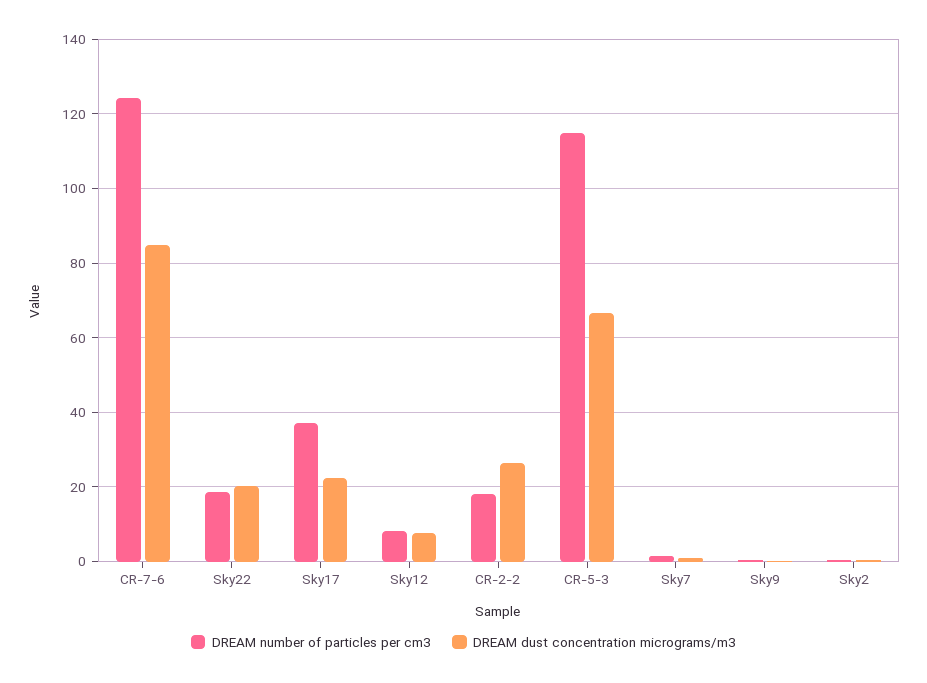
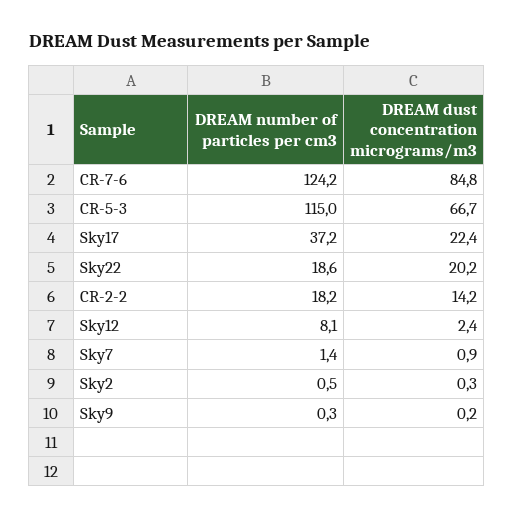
DREAM dust concentration micrograms/m3, Sky12: 8 -> 2.4
DREAM dust concentration micrograms/m3, CR-2-2: 26 -> 14.2

